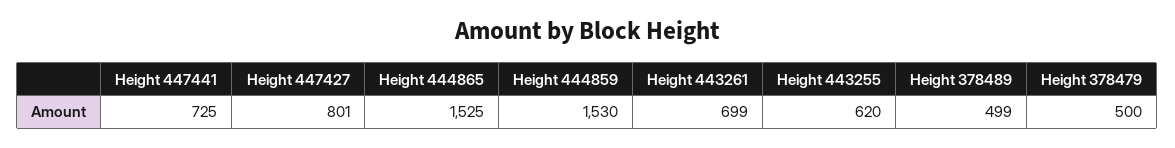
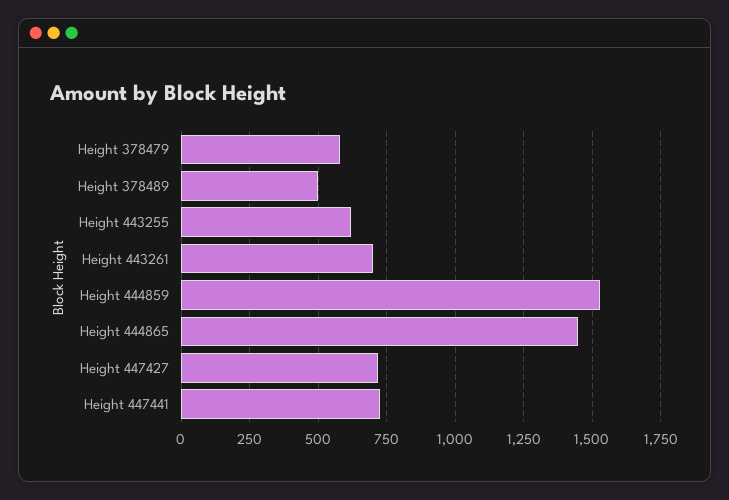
Height 447427: 801 -> 725
Height 444865: 1525 -> 1450
Height 378479: 500 -> 575

